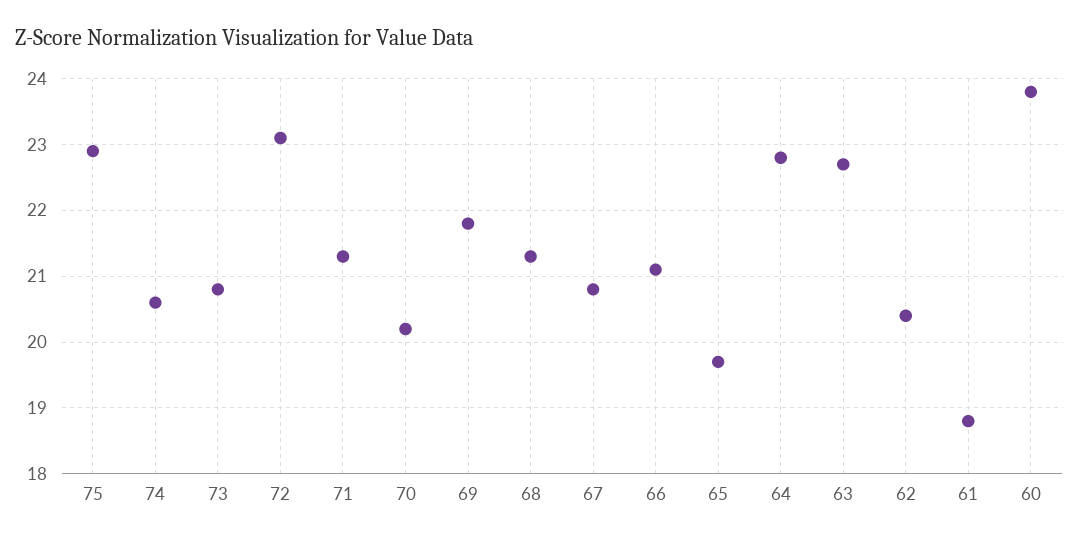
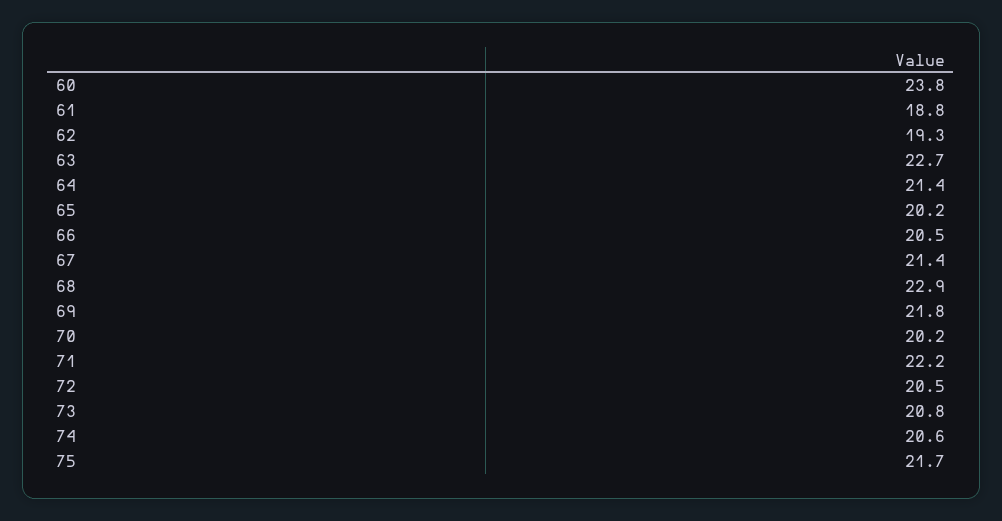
75: 22.9 -> 21.7
72: 23.1 -> 20.5
71: 21.3 -> 22.2
68: 21.3 -> 22.9
67: 20.8 -> 21.4
66: 21.1 -> 20.5
65: 19.7 -> 20.2
64: 22.8 -> 21.4
62: 20.4 -> 19.3

